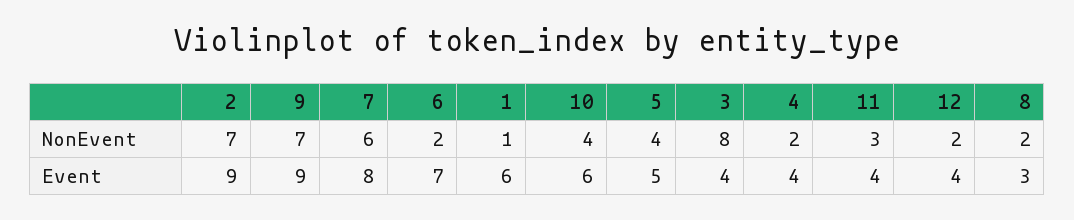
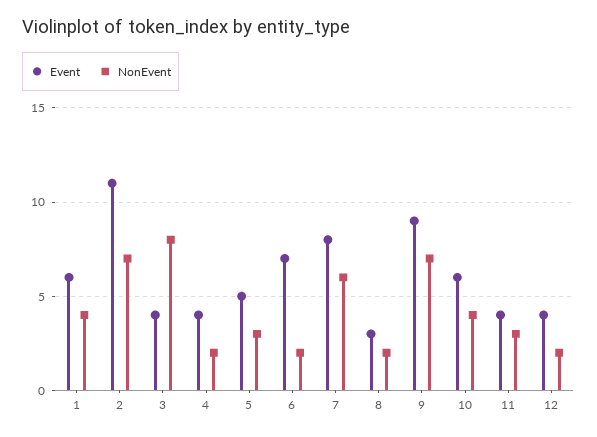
NonEvent, 1: 1 -> 4
NonEvent, 5: 4 -> 3
Event, 2: 9 -> 11

